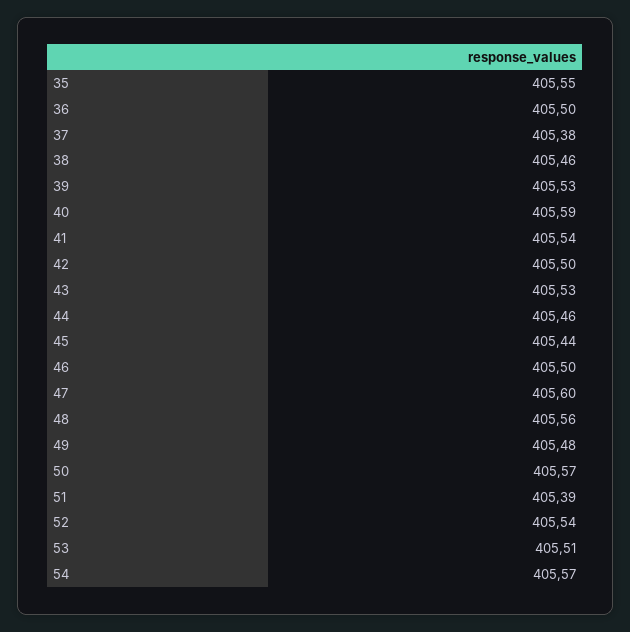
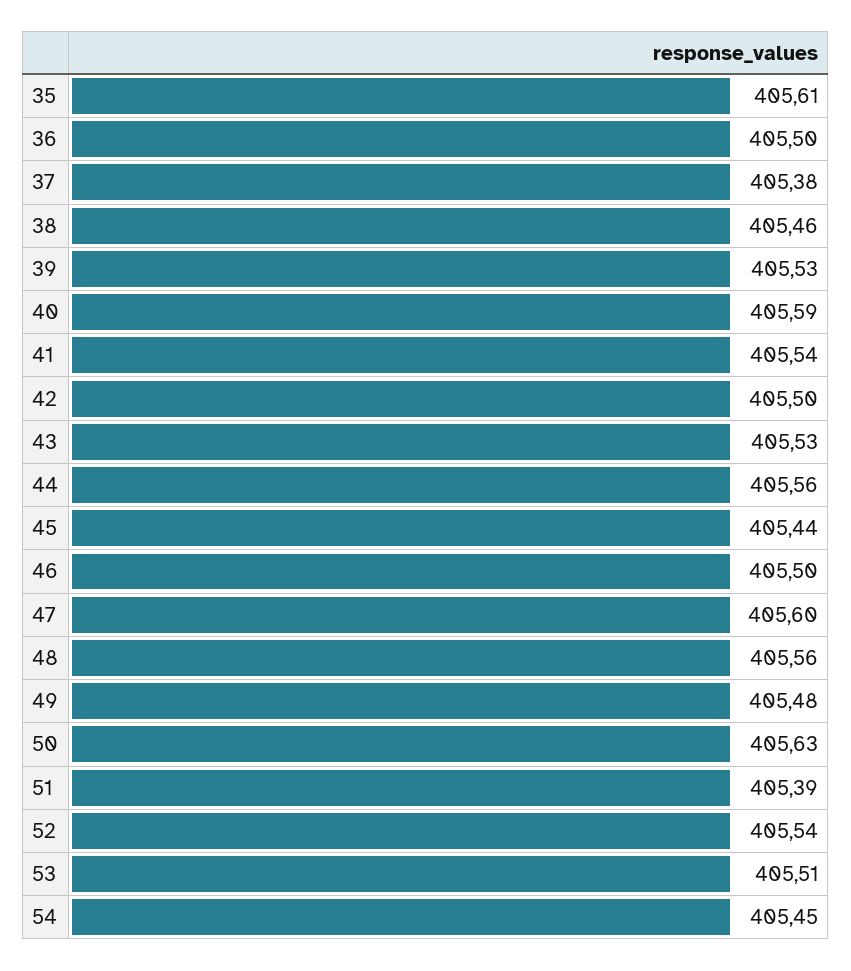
35: 405.55 -> 405.61
44: 405.46 -> 405.56
50: 405.57 -> 405.63
54: 405.57 -> 405.45

